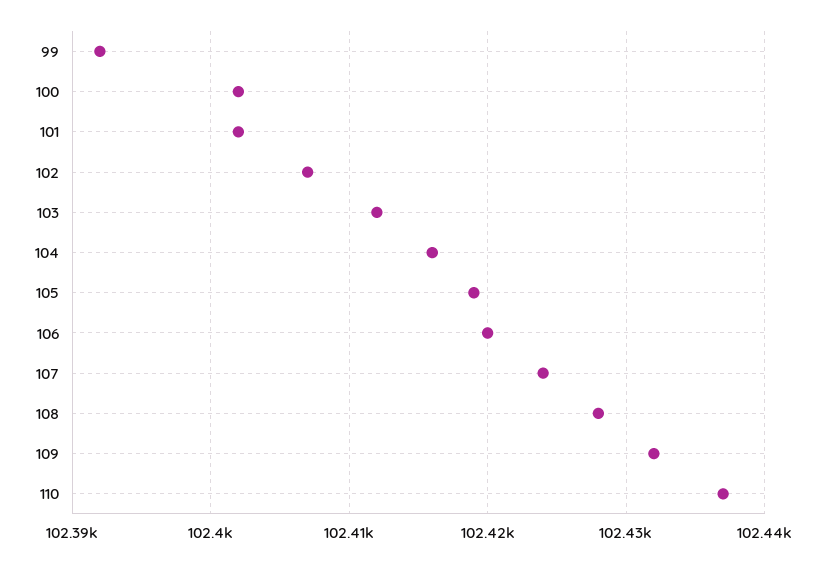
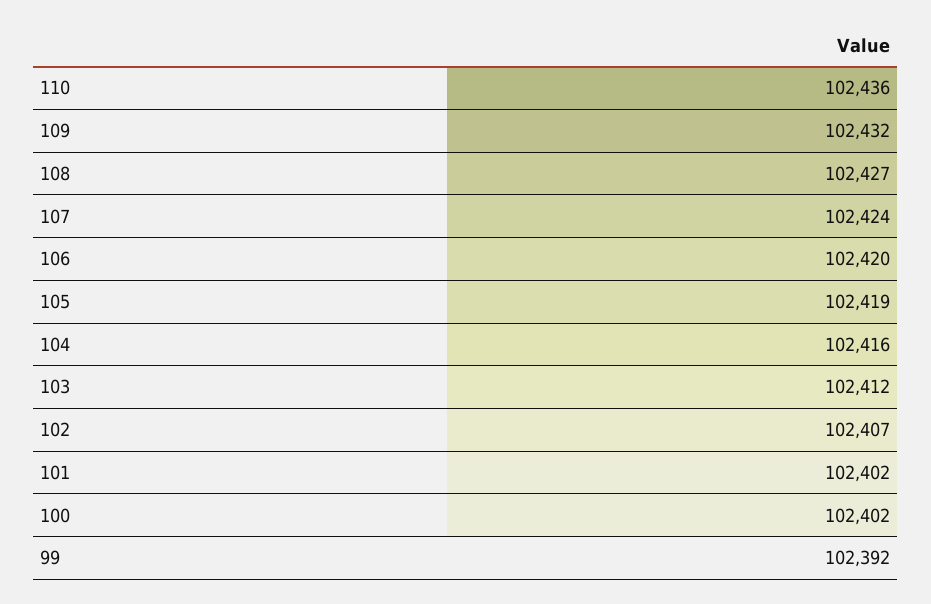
108: 102428 -> 102427
110: 102437 -> 102436

